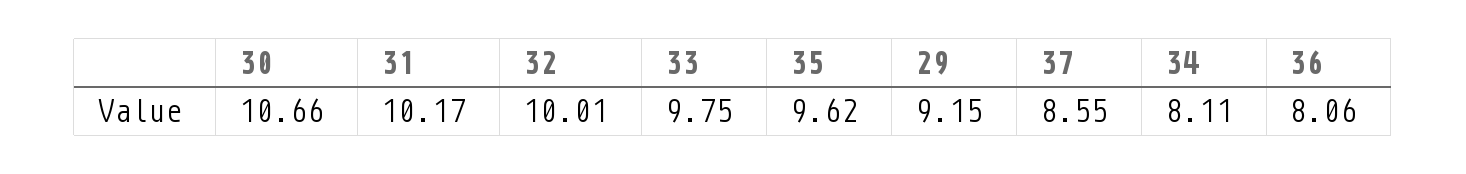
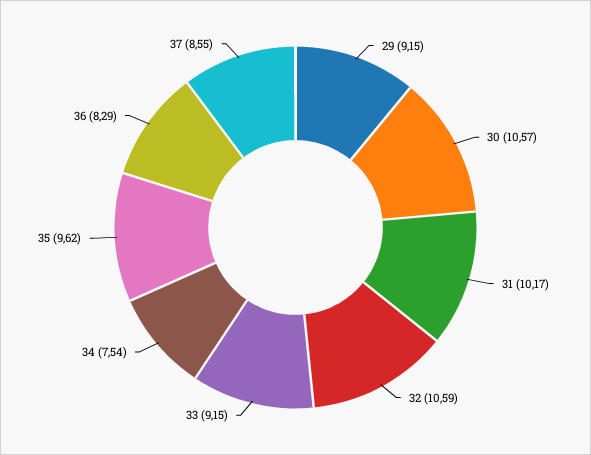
30: 10.66 -> 10.57
32: 10.01 -> 10.59
33: 9.75 -> 9.15
34: 8.11 -> 7.54
36: 8.06 -> 8.29

